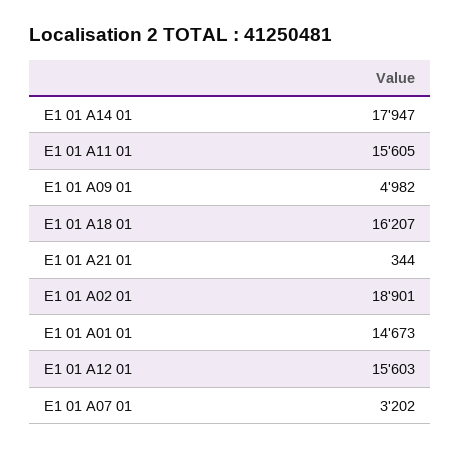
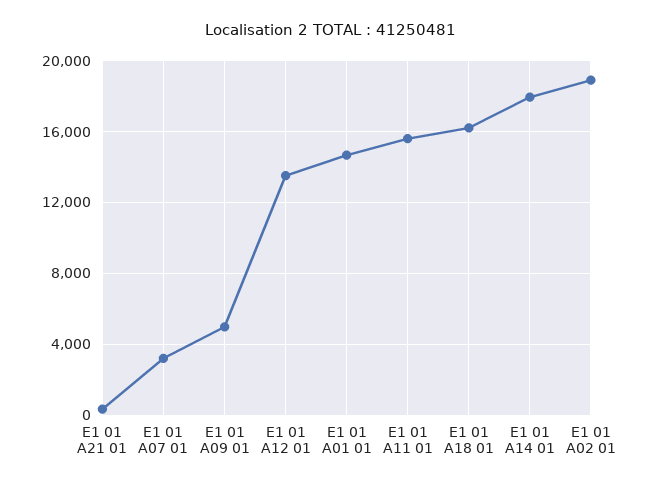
E1 01 A12 01: 15603 -> 13500

